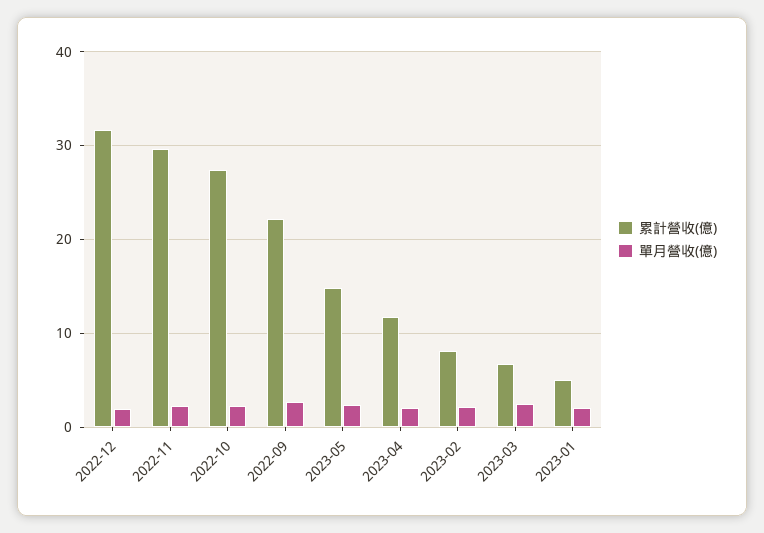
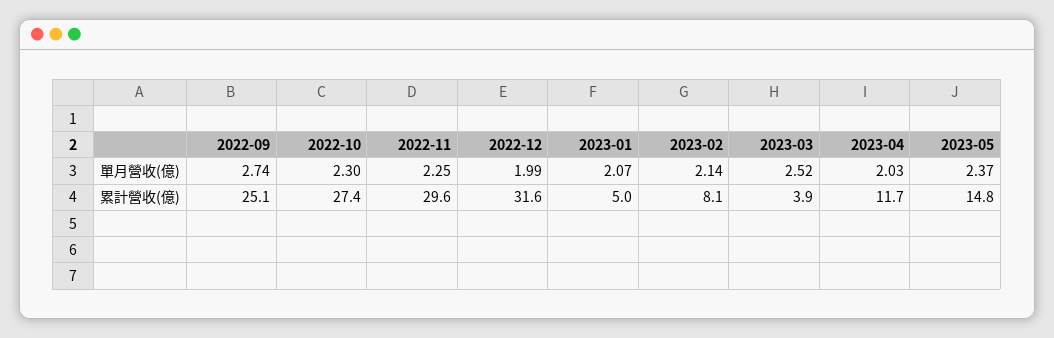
累計營收(億), 2022-09: 22 -> 25.1
累計營收(億), 2023-03: 7 -> 3.9

